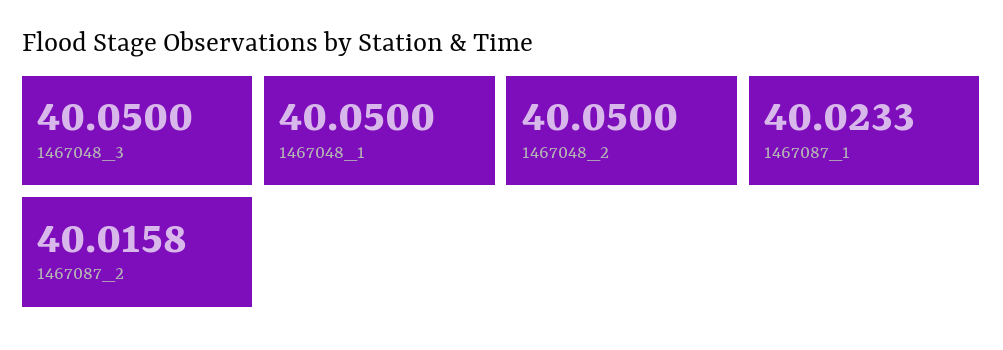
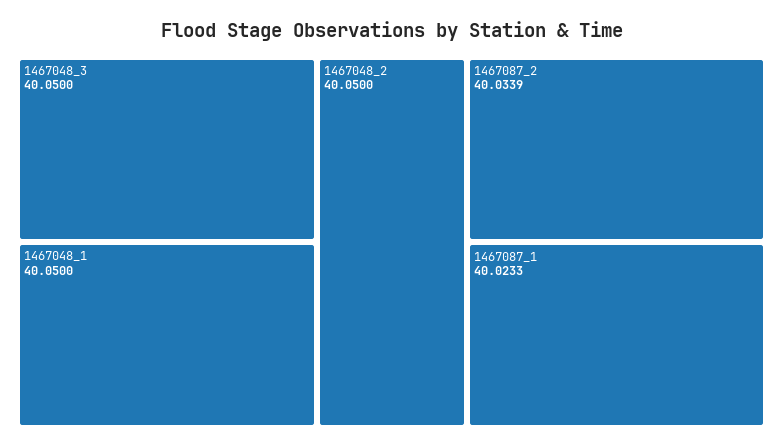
1467087_2: 40.0158 -> 40.0339

